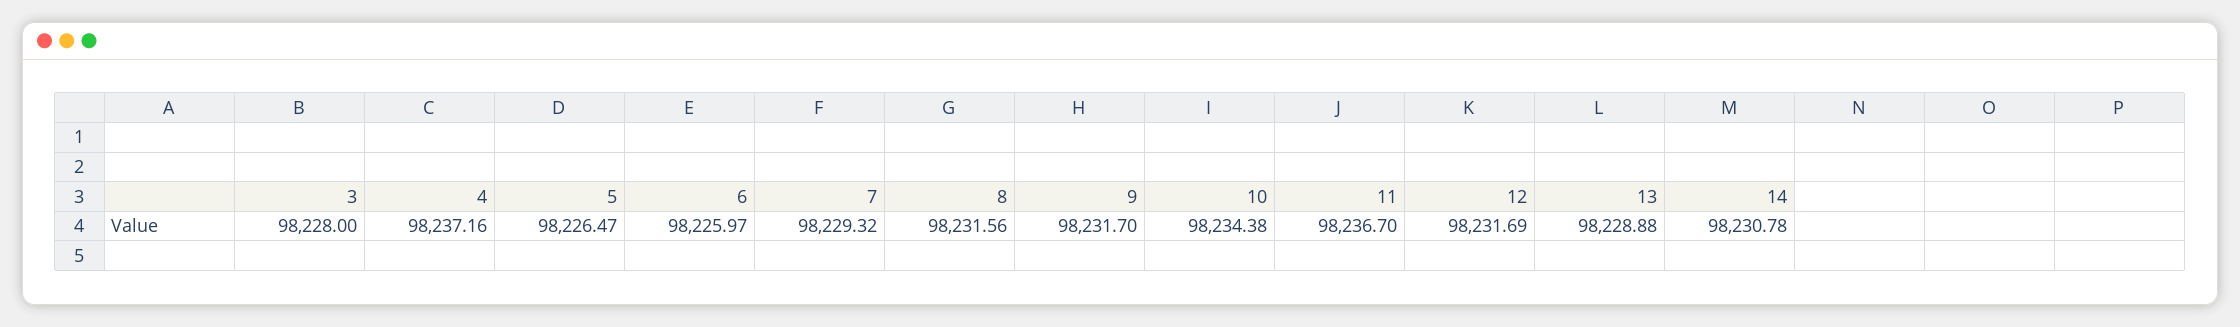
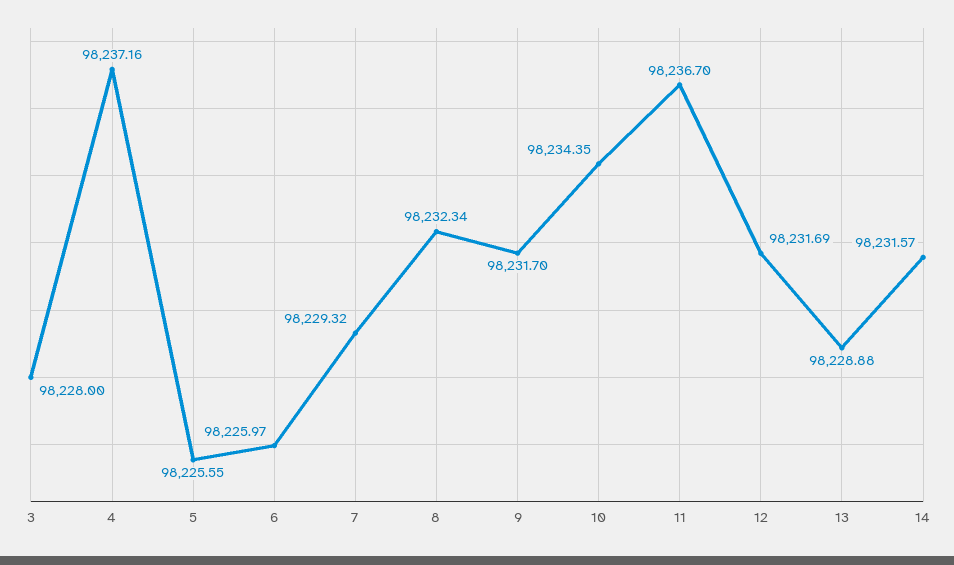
5: 98226.47 -> 98225.55
8: 98231.56 -> 98232.34
10: 98234.38 -> 98234.35
14: 98230.78 -> 98231.57

